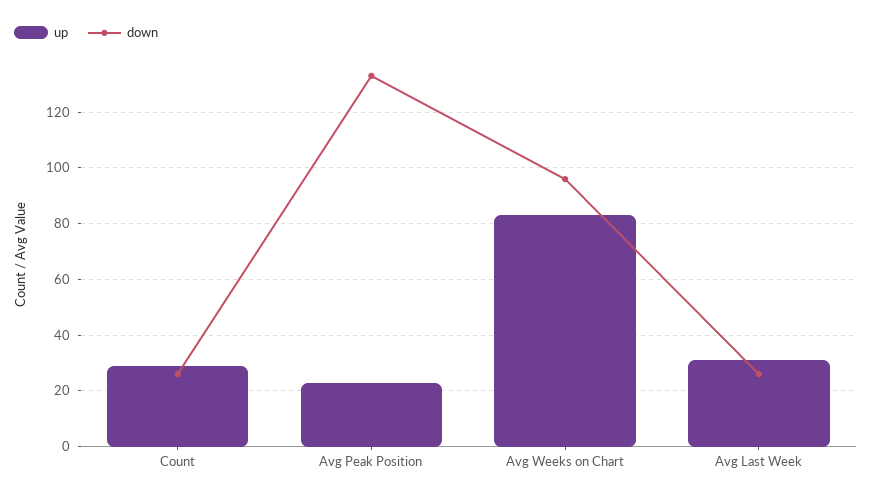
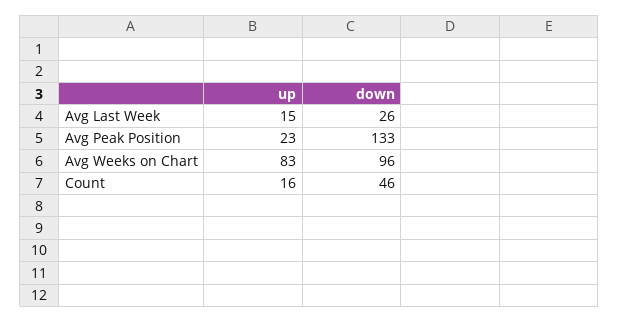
up, Count: 30 -> 16
down, Count: 25 -> 46
up, Avg Last Week: 30 -> 15

